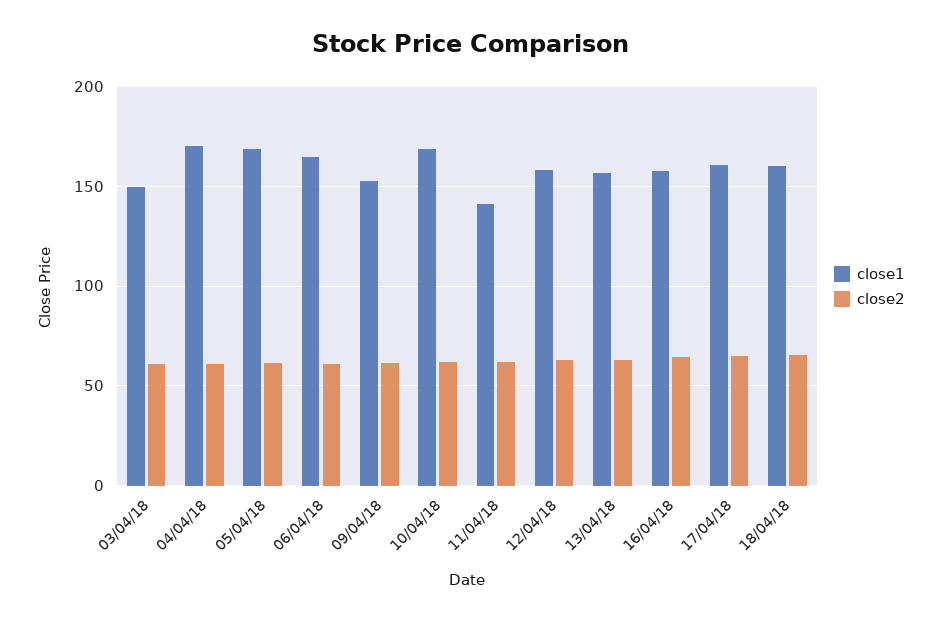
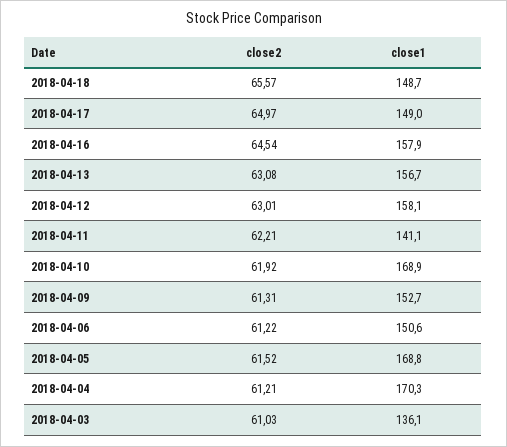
close1, 03/04/18: 150 -> 136.1
close1, 06/04/18: 165 -> 150.6
close1, 17/04/18: 160 -> 149
close1, 18/04/18: 160 -> 148.7

